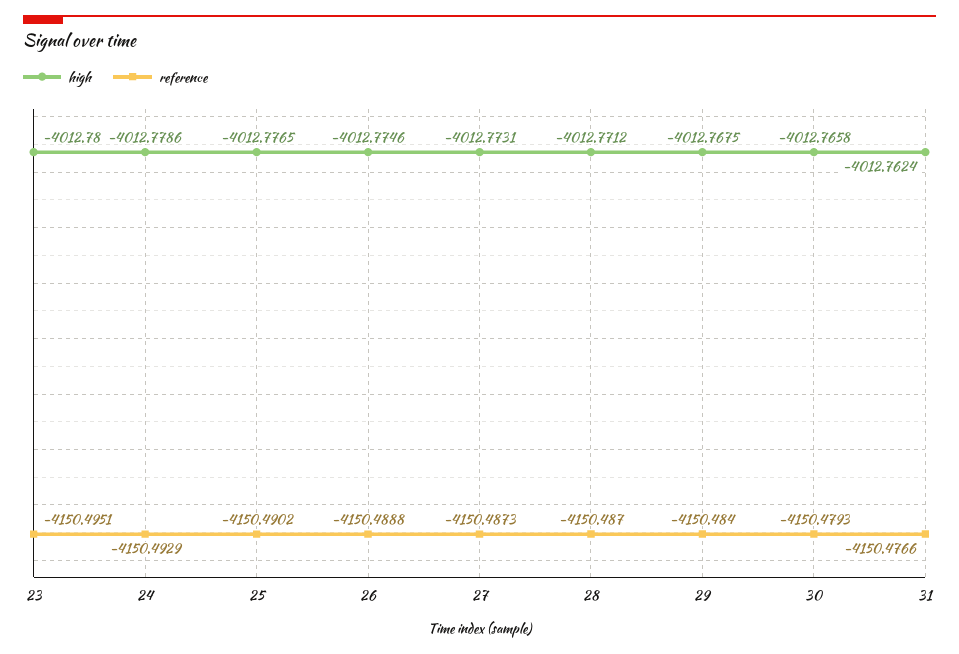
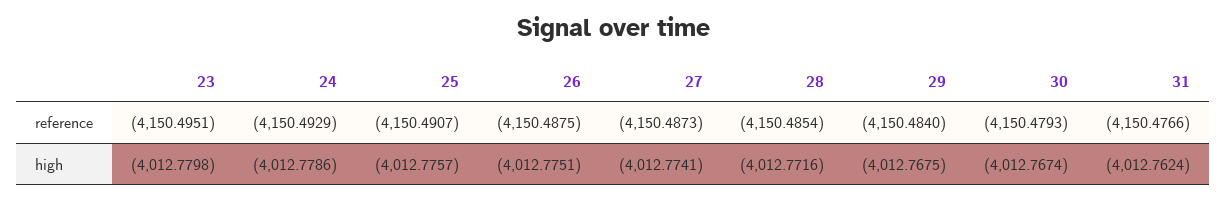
high, 23: -4012.78 -> -4012.7798
high, 25: -4012.7765 -> -4012.7757
reference, 25: -4150.4902 -> -4150.4907
high, 26: -4012.7746 -> -4012.7751
reference, 26: -4150.4888 -> -4150.4875
high, 27: -4012.7731 -> -4012.7741
high, 28: -4012.7712 -> -4012.7716
reference, 28: -4150.487 -> -4150.4854
high, 30: -4012.7658 -> -4012.7674

